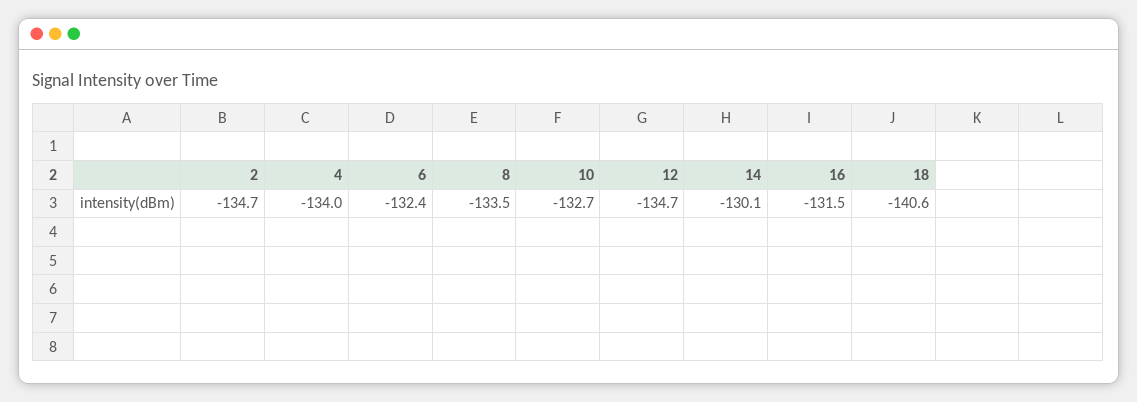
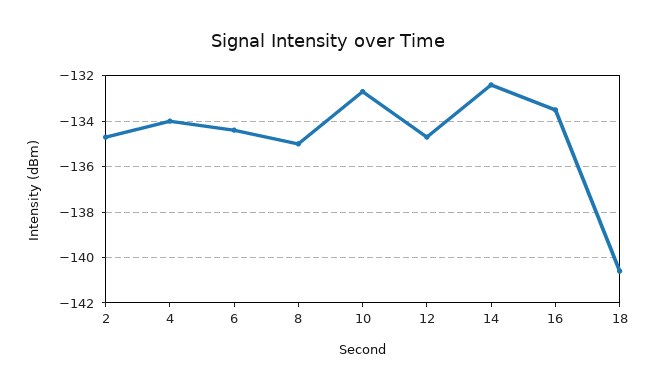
6: -132.4 -> -134.5
8: -133.5 -> -135
14: -130.1 -> -132.5
16: -131.5 -> -133.5

